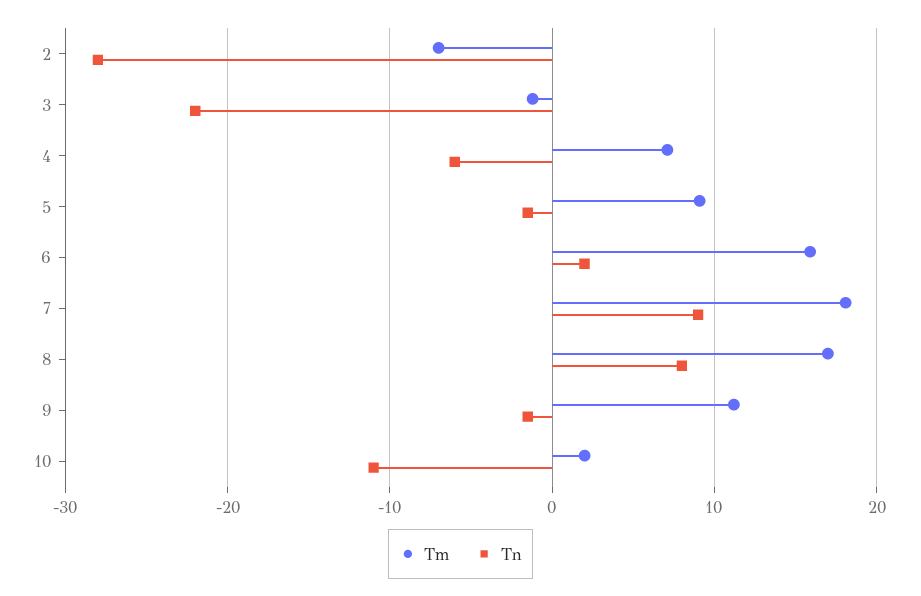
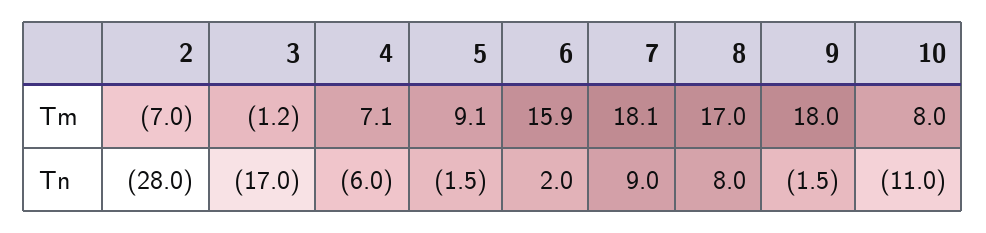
Tn, 3: -22 -> -17
Tm, 9: 11 -> 18
Tm, 10: 2 -> 8

